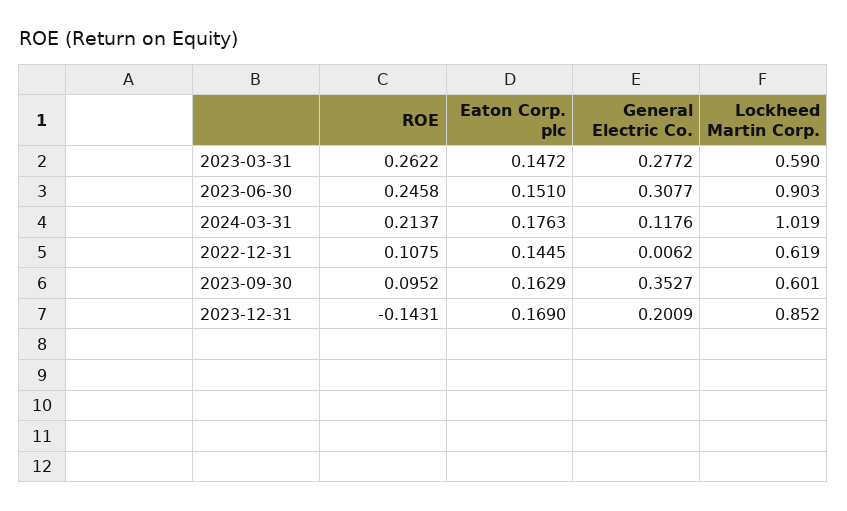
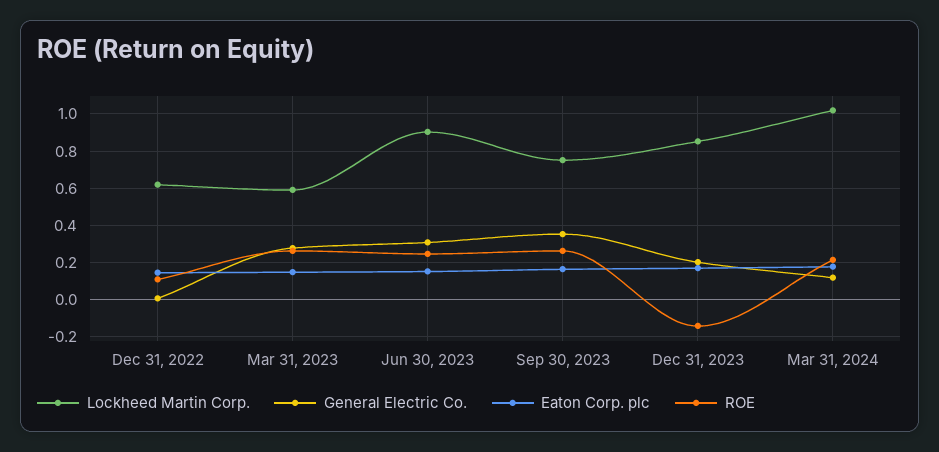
ROE, 2023-09-30: 0.0952 -> 0.25
Lockheed Martin Corp., 2023-09-30: 0.601 -> 0.75

